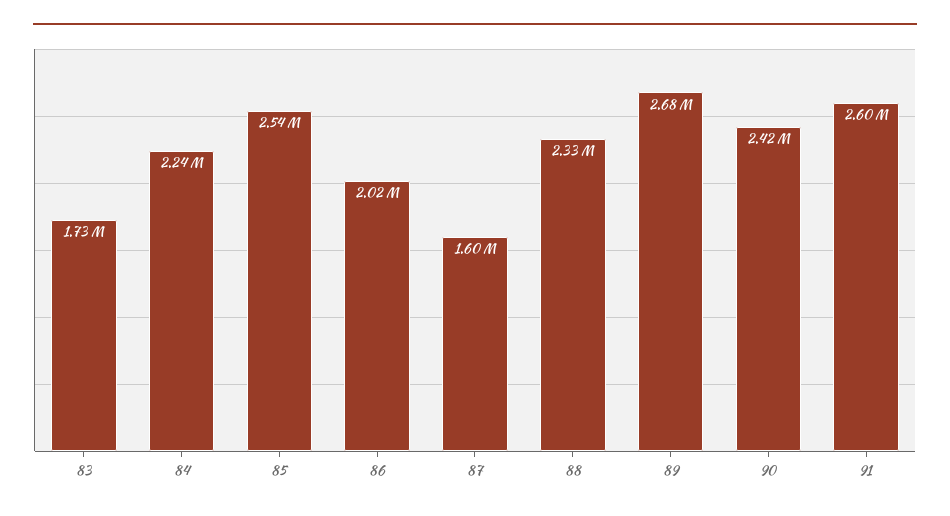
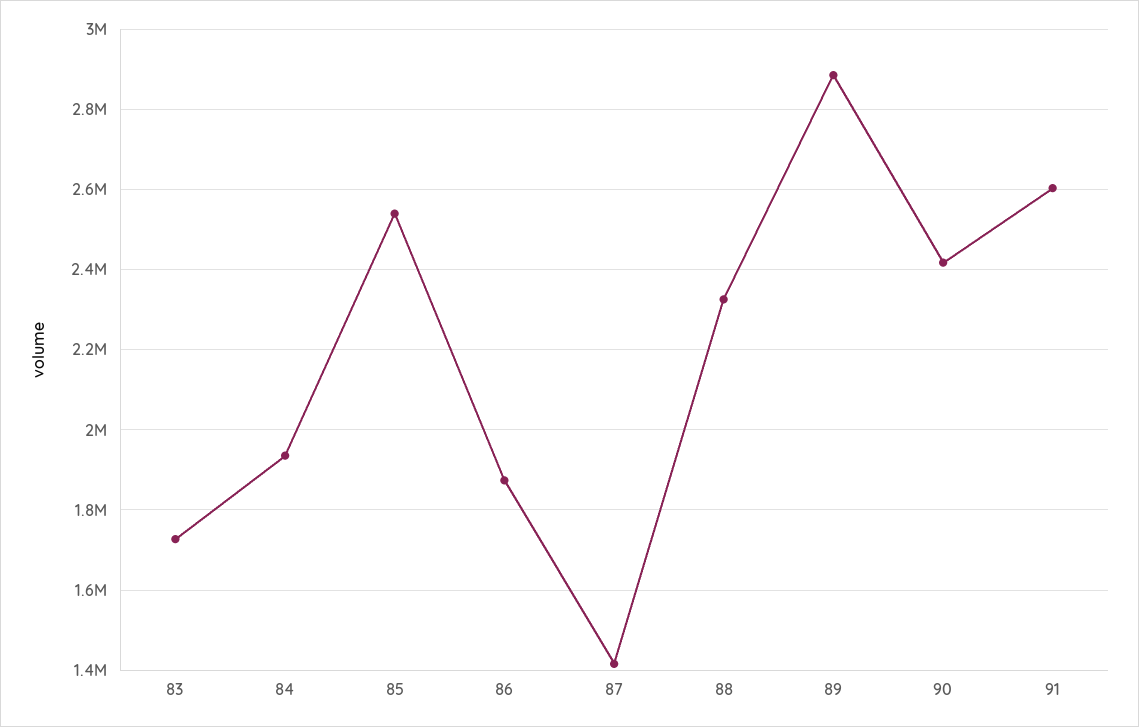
84: 2240000 -> 1940000
86: 2020000 -> 1880000
87: 1600000 -> 1420000
89: 2680000 -> 2880000

